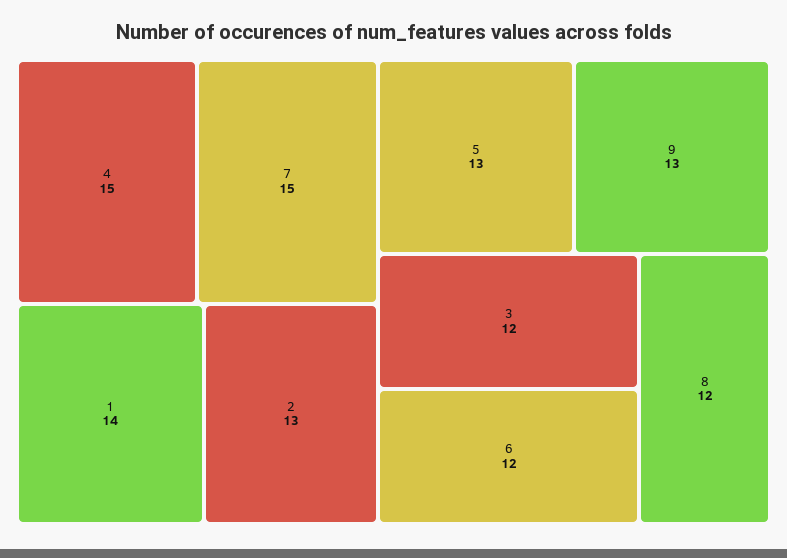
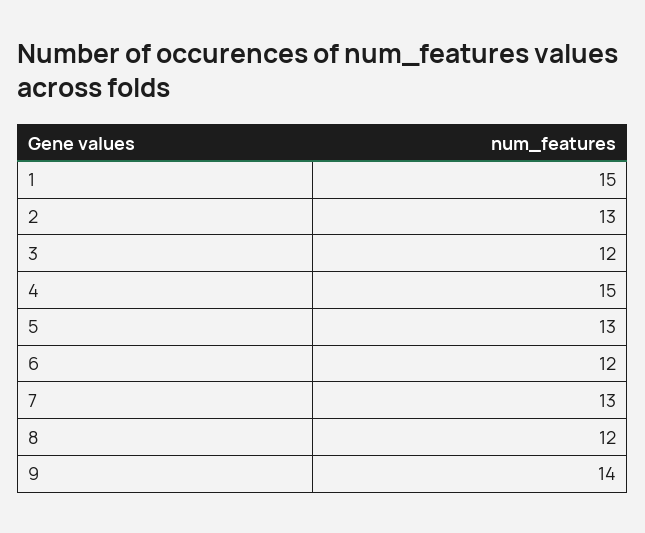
7: 15 -> 13
1: 14 -> 15
9: 13 -> 14

